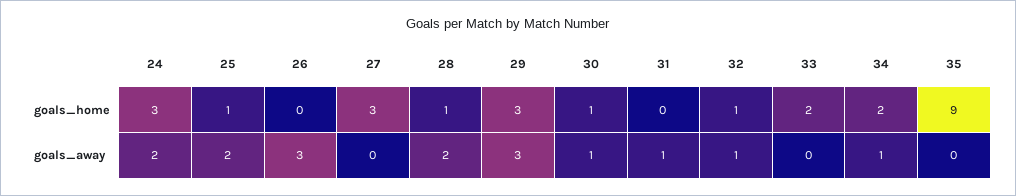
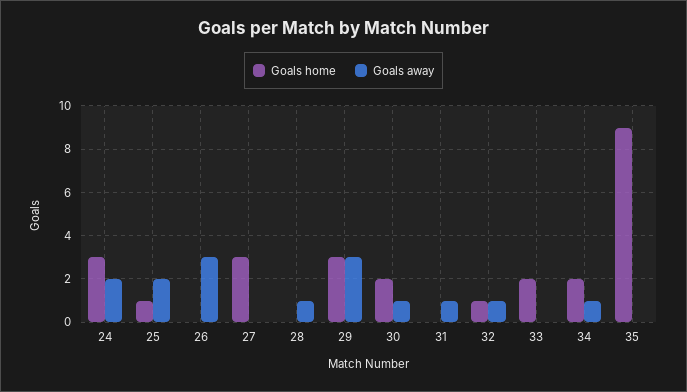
goals_home, 28: 1 -> 0
goals_home, 30: 1 -> 2
goals_away, 28: 2 -> 1

